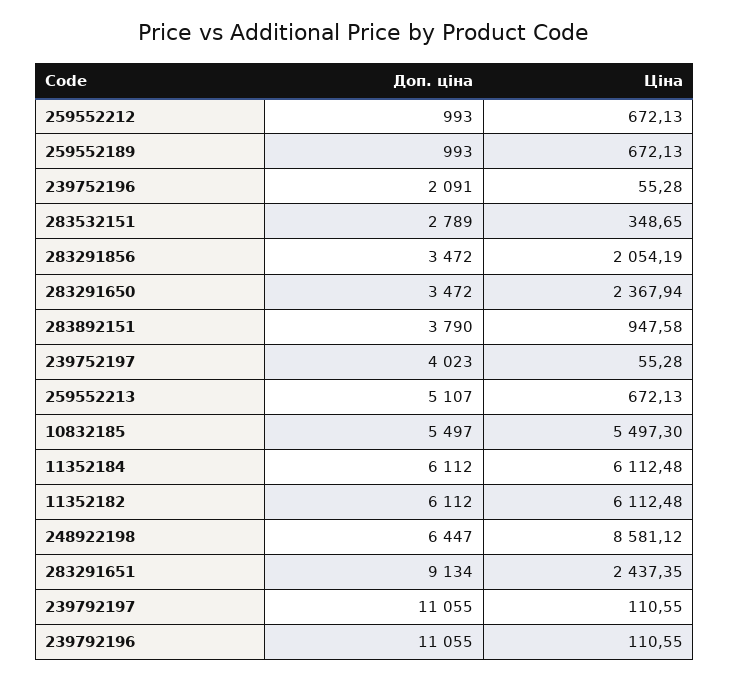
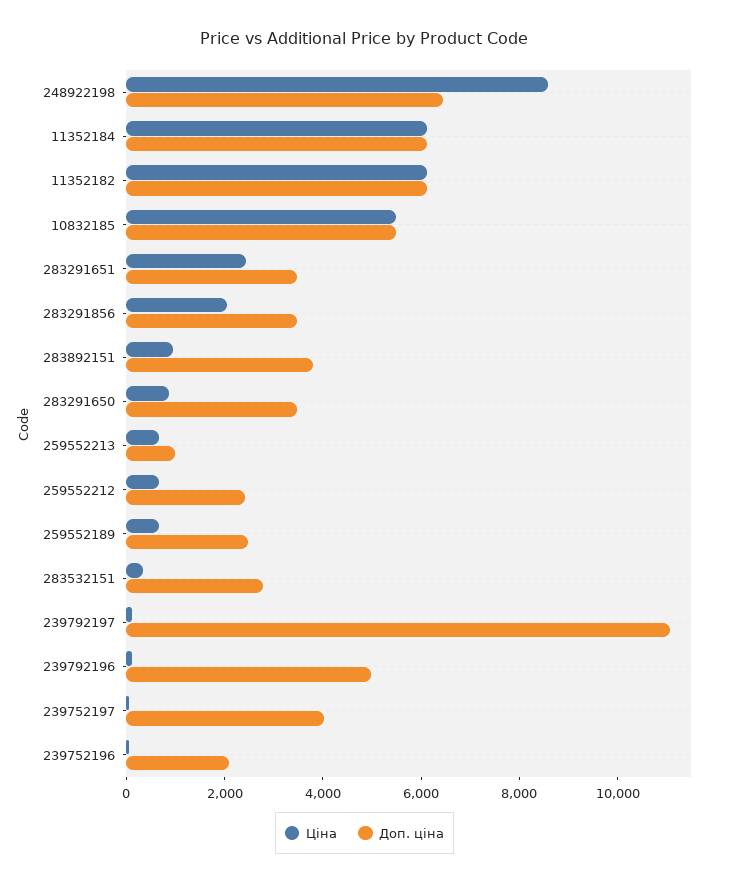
Доп. ціна, 259552212: 993 -> 2500
Доп. ціна, 259552189: 993 -> 2500
Ціна, 283291650: 2367.94 -> 1000
Доп. ціна, 259552213: 5107 -> 1000
Доп. ціна, 283291651: 9134 -> 3500
Доп. ціна, 239792196: 11055 -> 5000

